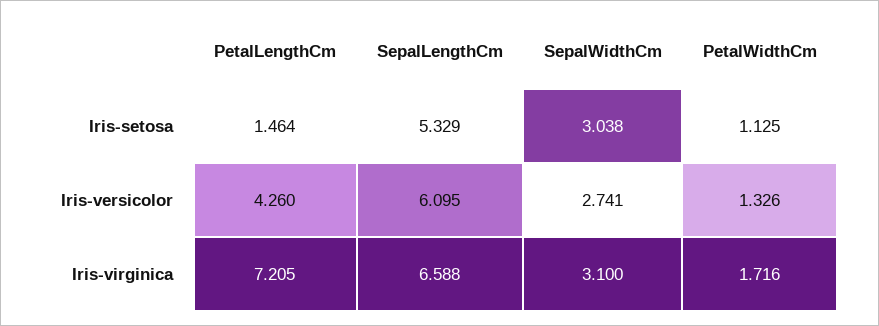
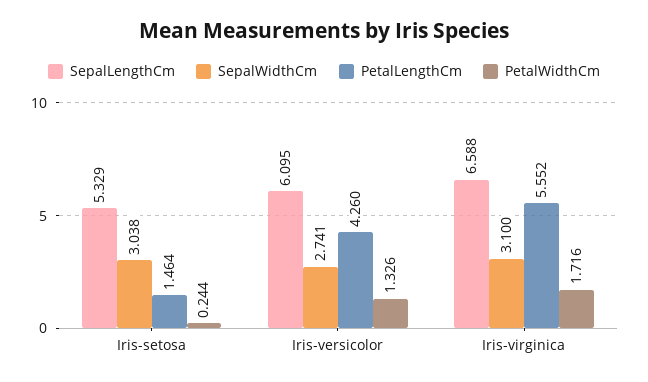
PetalWidthCm, Iris-setosa: 1.125 -> 0.244
PetalLengthCm, Iris-virginica: 7.205 -> 5.552

